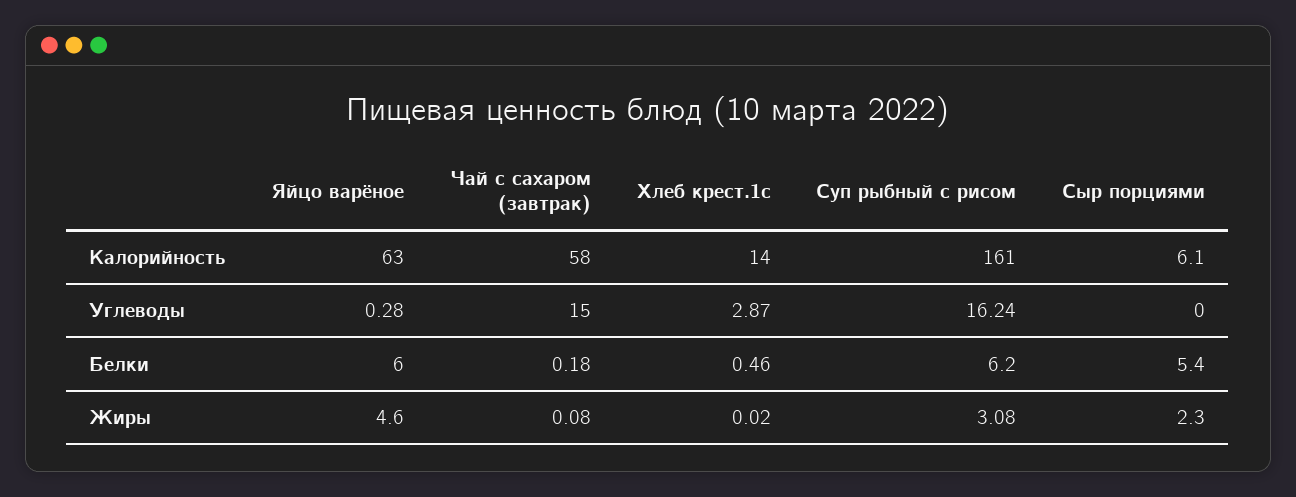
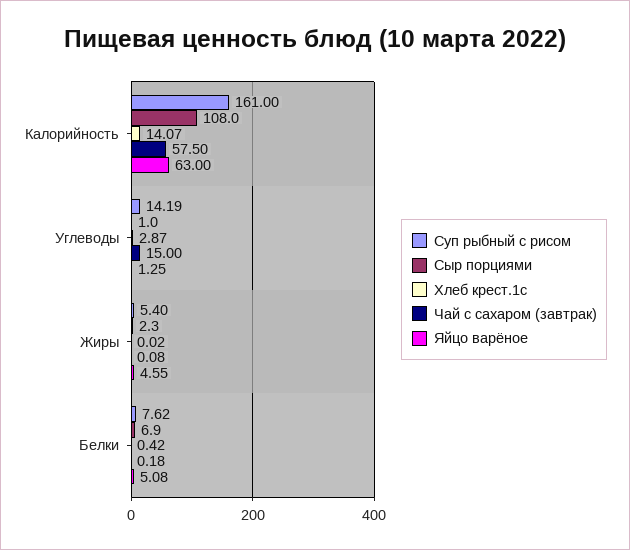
Чай с сахаром (завтрак), Калорийность: 58 -> 57.5
Хлеб крест.1с, Калорийность: 14 -> 14.07
Сыр порциями, Калорийность: 6.1 -> 108
Яйцо варёное, Углеводы: 0.28 -> 1.25
Суп рыбный с рисом, Углеводы: 16.24 -> 14.19
Сыр порциями, Углеводы: 0 -> 1
Яйцо варёное, Белки: 6 -> 5.08
Хлеб крест.1с, Белки: 0.46 -> 0.42
Суп рыбный с рисом, Белки: 6.2 -> 7.62
Сыр порциями, Белки: 5.4 -> 6.9
Яйцо варёное, Жиры: 4.6 -> 4.55
Суп рыбный с рисом, Жиры: 3.08 -> 5.4

